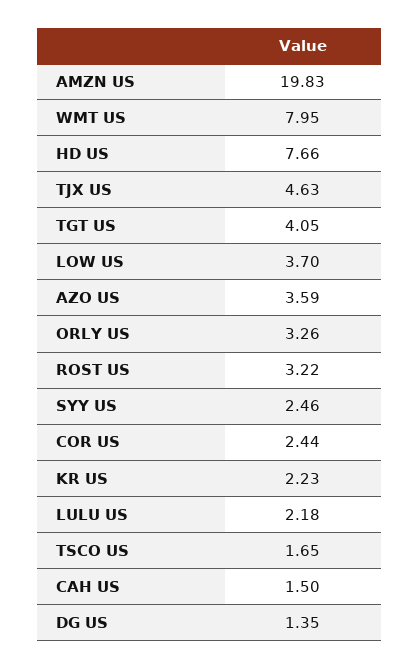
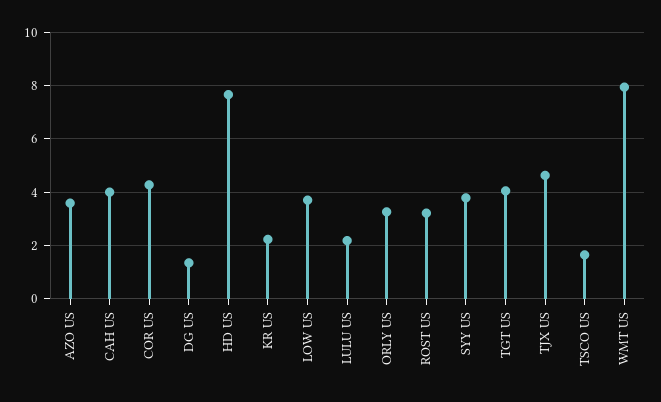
AMZN US: 19.83 -> none
SYY US: 2.46 -> 3.75
COR US: 2.44 -> 4.25
CAH US: 1.5 -> 4

